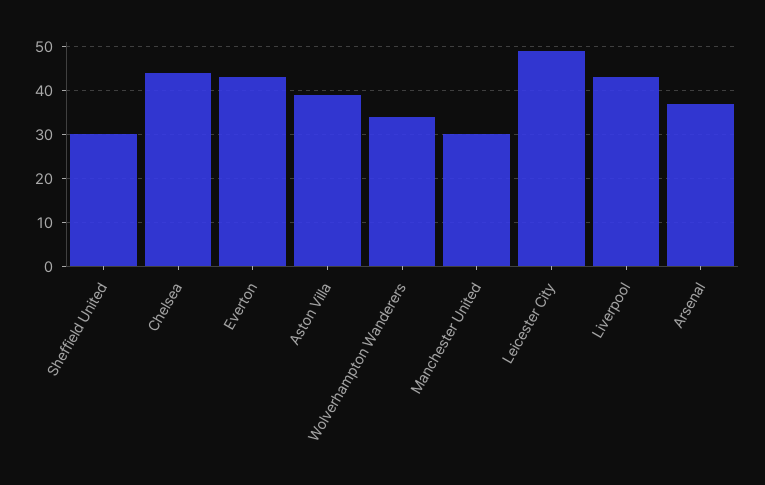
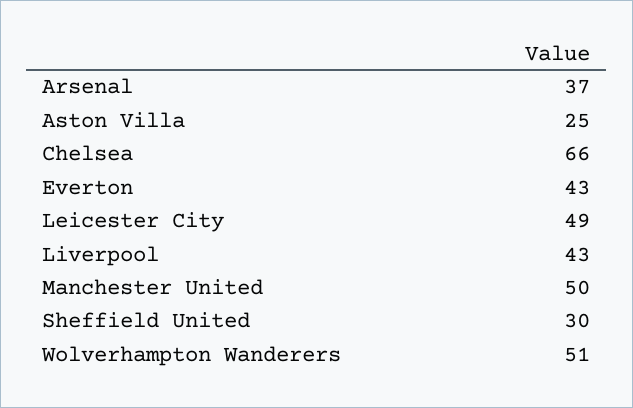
Chelsea: 45 -> 66
Aston Villa: 40 -> 25
Wolverhampton Wanderers: 35 -> 51
Manchester United: 30 -> 50

